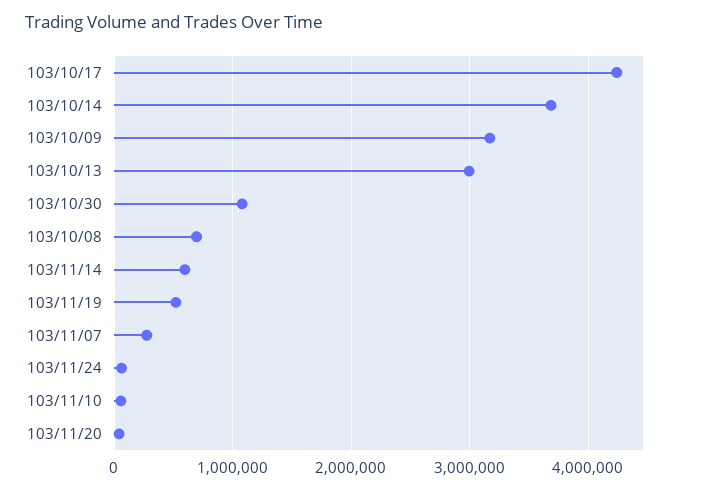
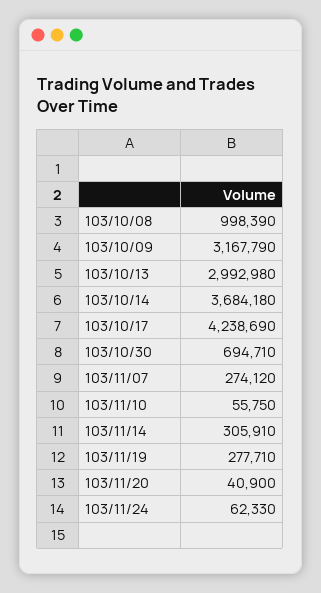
103/10/30: 1100000 -> 694710
103/10/08: 700000 -> 998390
103/11/14: 600000 -> 305910
103/11/19: 500000 -> 277710

